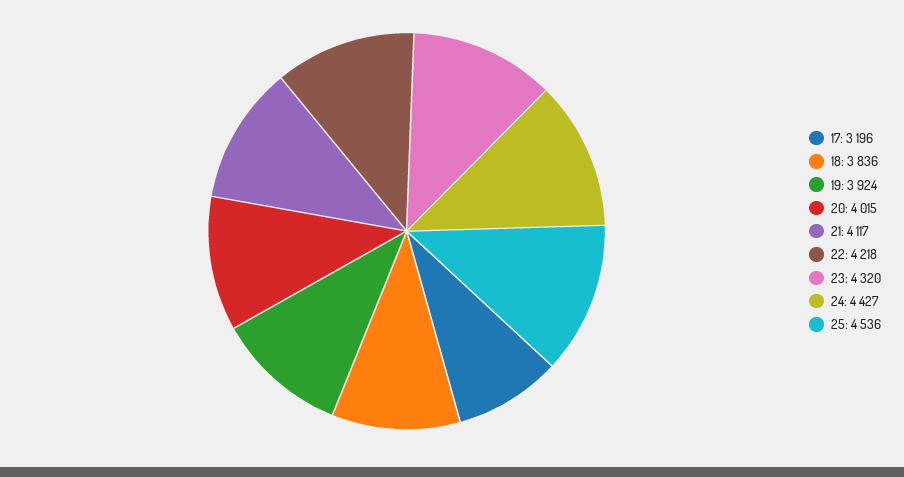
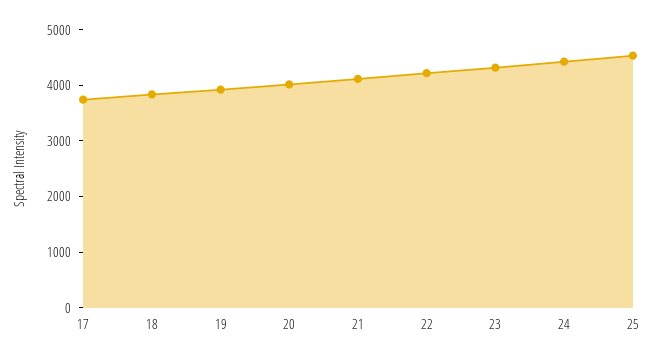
17: 3196 -> 3800

